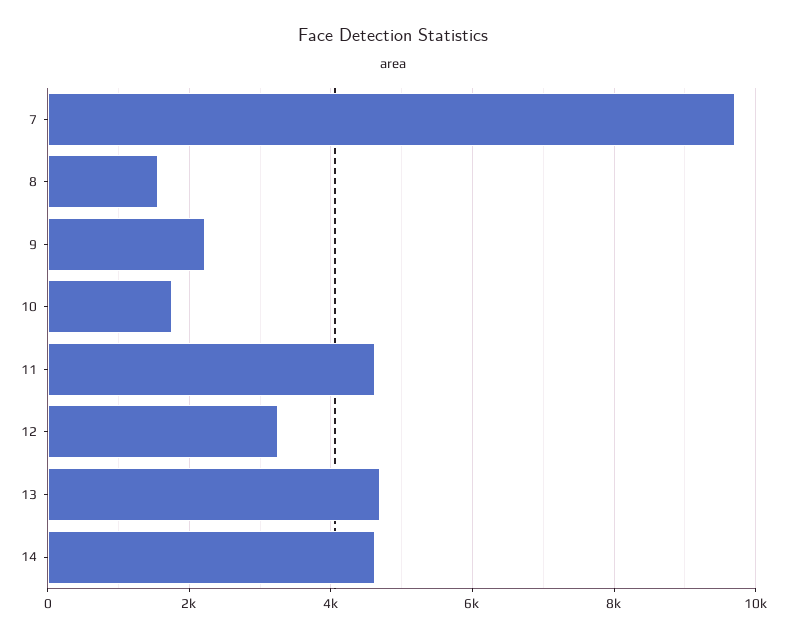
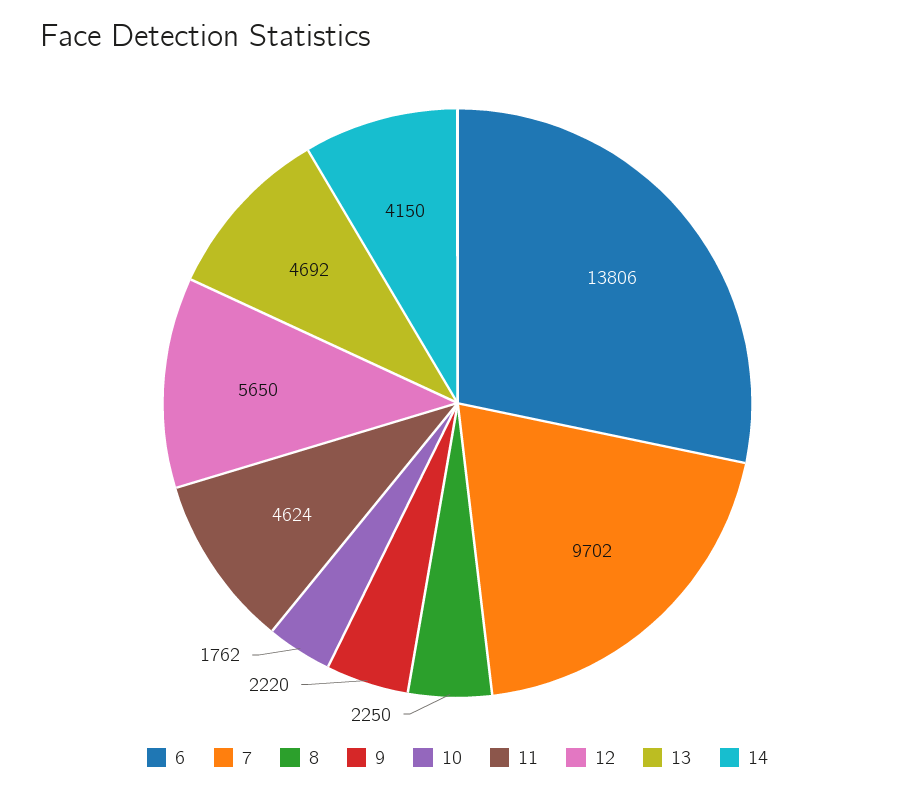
8: 1600 -> 2250
12: 3200 -> 5650
14: 4600 -> 4150
6: none -> 13806

